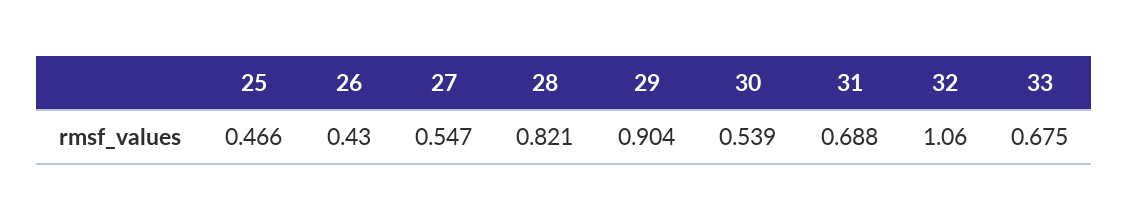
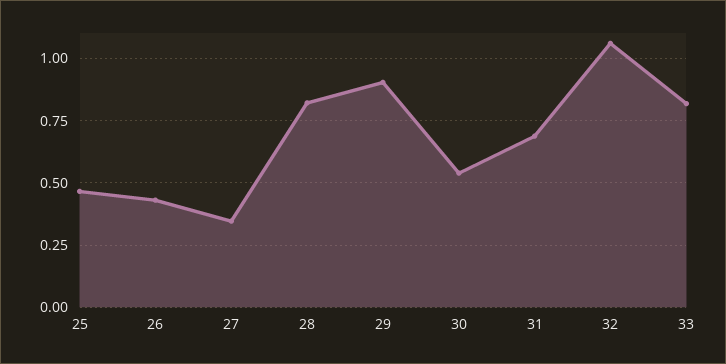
27: 0.547 -> 0.35
33: 0.675 -> 0.825

